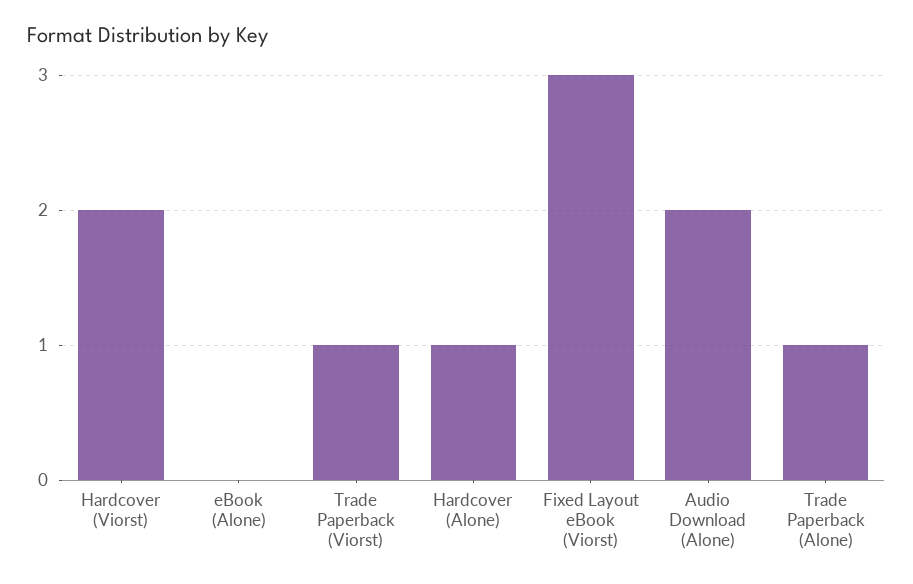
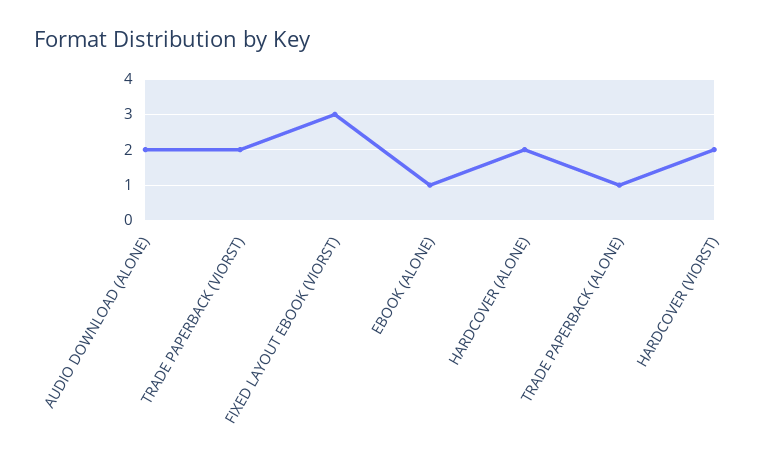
eBook (Alone): 0 -> 1
Trade Paperback (Viorst): 1 -> 2
Hardcover (Alone): 1 -> 2

